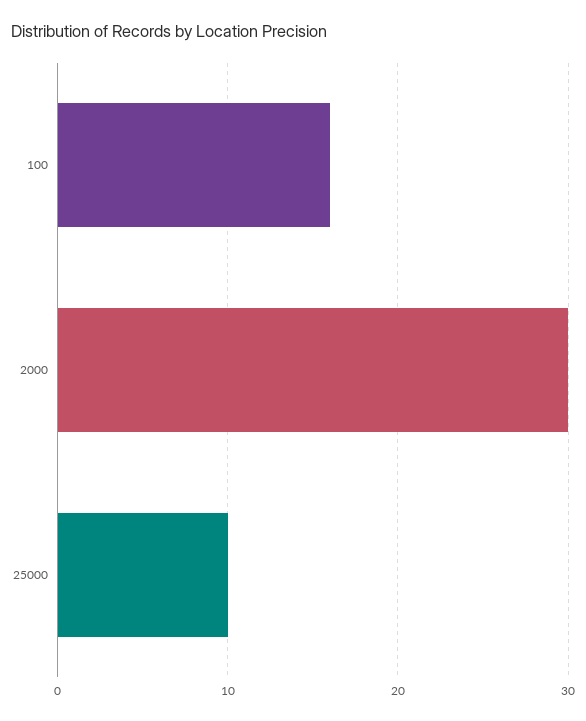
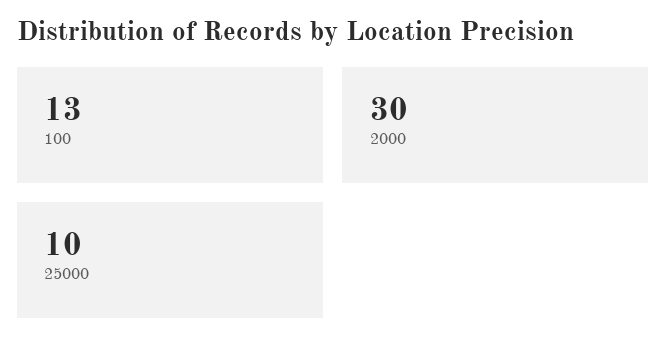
100: 16 -> 13

